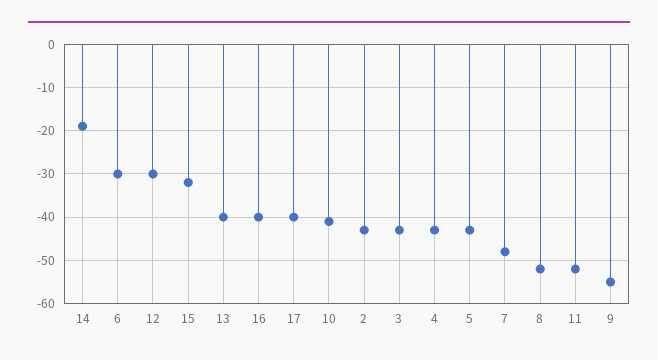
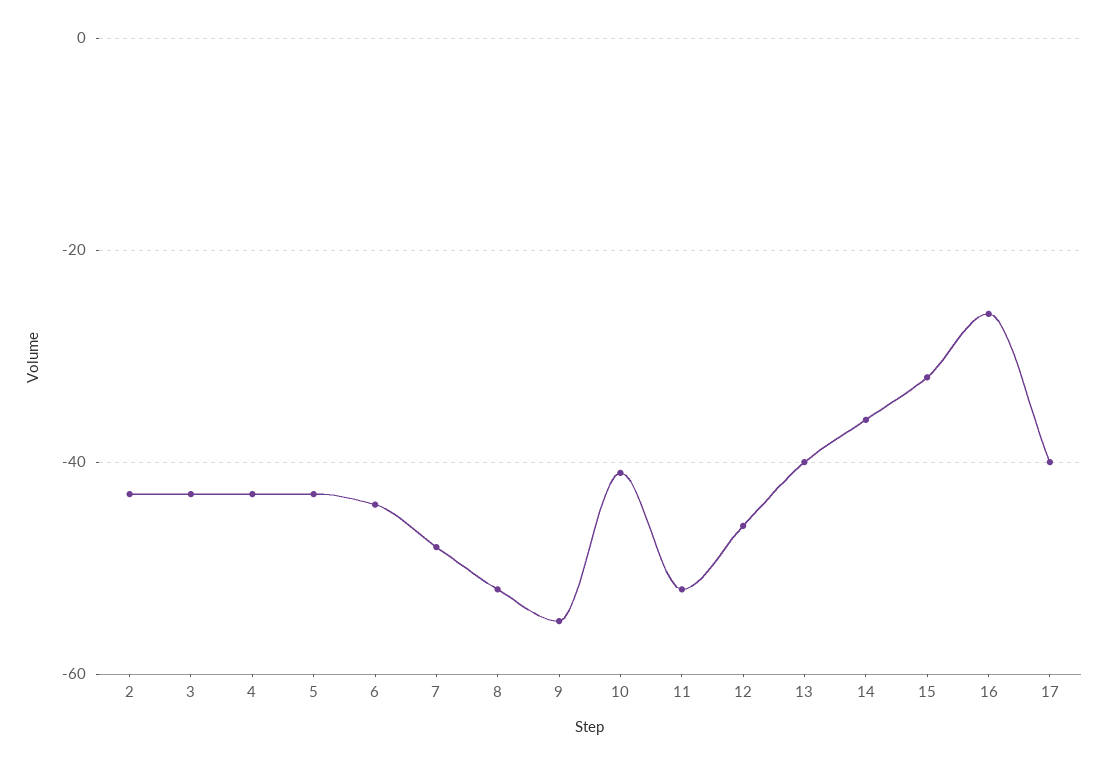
14: -20 -> -35
6: -30 -> -45
12: -30 -> -45
16: -40 -> -25

